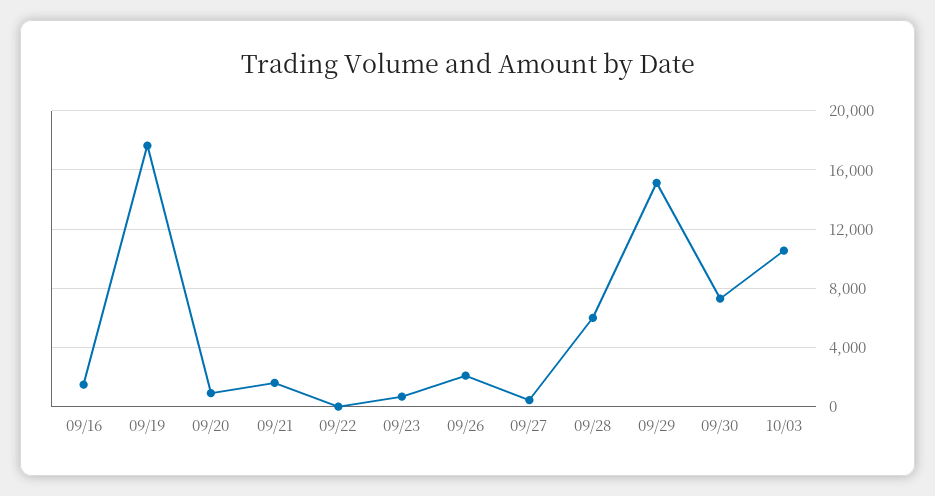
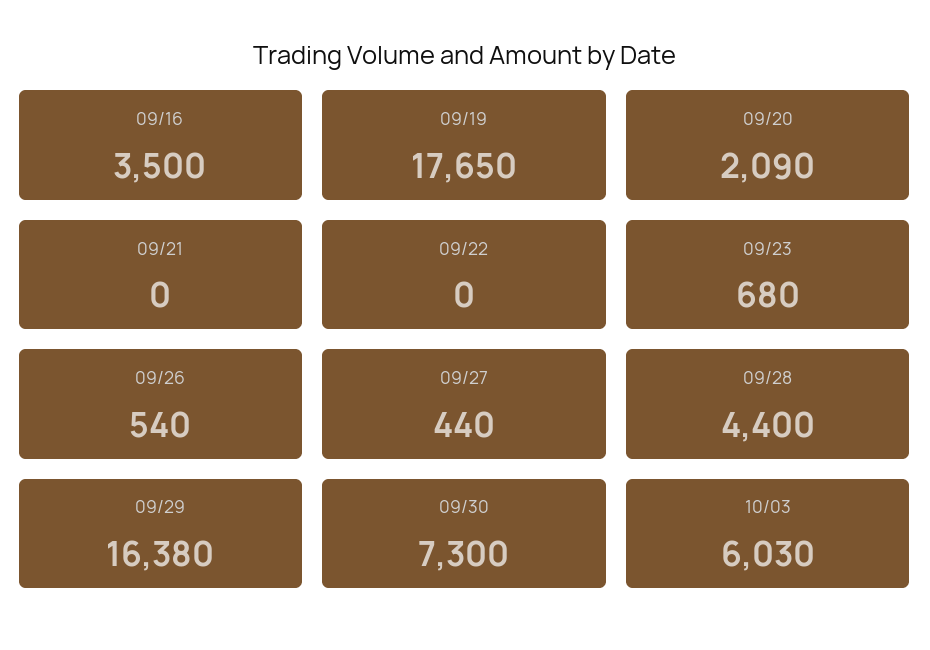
09/16: 1500 -> 3500
09/20: 1000 -> 2090
09/21: 1500 -> 0
09/26: 2000 -> 540
09/28: 6000 -> 4400
09/29: 15000 -> 16380
10/03: 10500 -> 6030

